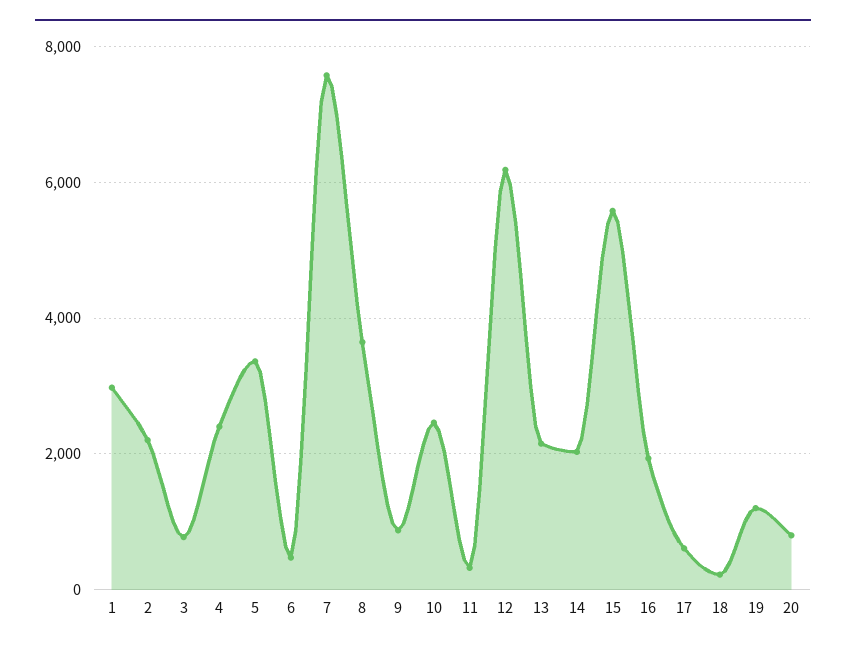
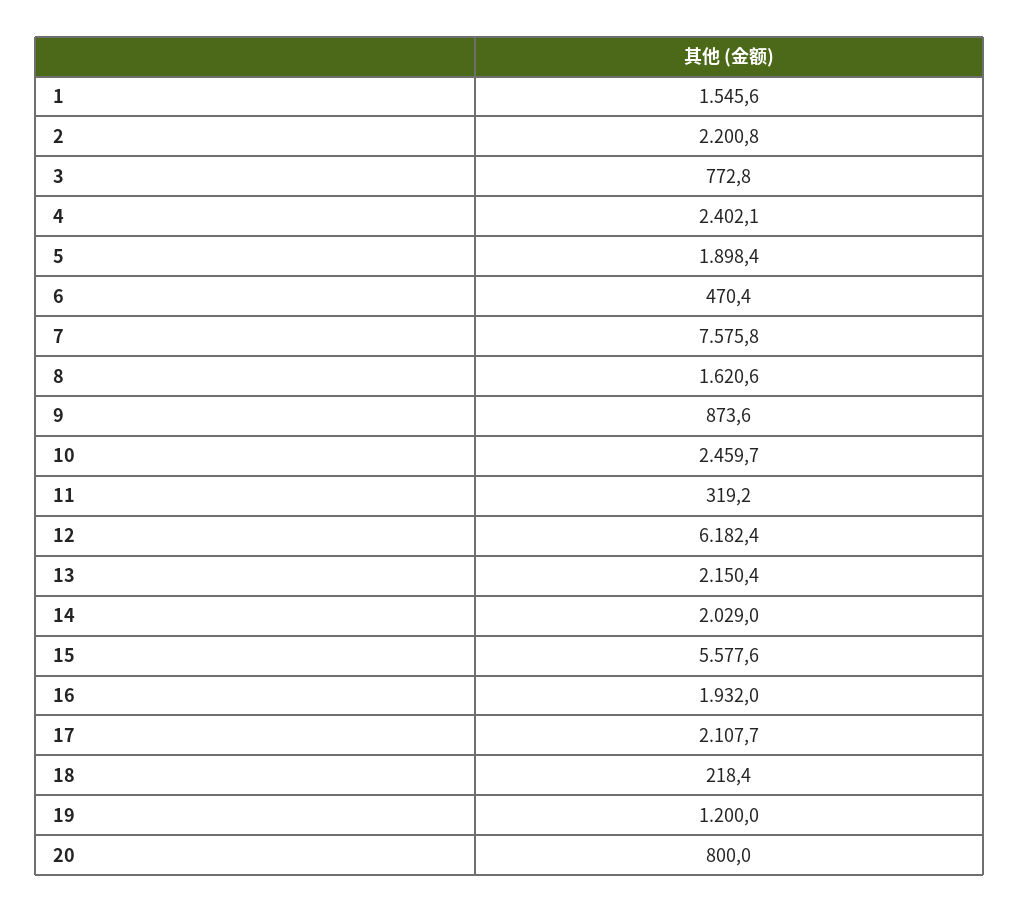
1: 3000 -> 1545.6
5: 3400 -> 1898.4
8: 3600 -> 1620.6
17: 600 -> 2107.7

